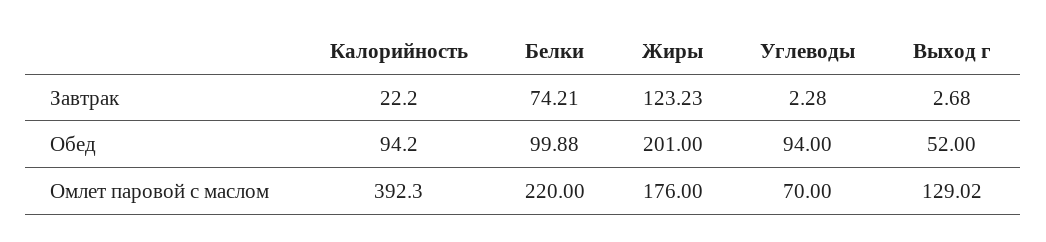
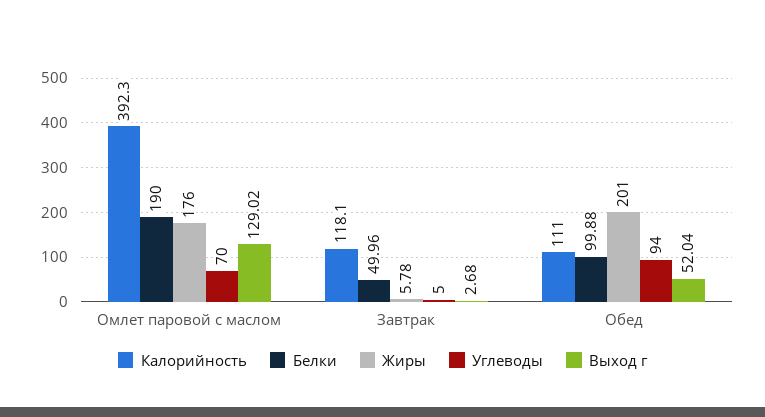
Калорийность, Завтрак: 22.2 -> 118.1
Белки, Завтрак: 74.21 -> 49.96
Жиры, Завтрак: 123.23 -> 5.78
Углеводы, Завтрак: 2.28 -> 5
Калорийность, Обед: 94.2 -> 111
Выход г, Обед: 52 -> 52.04
Белки, Омлет паровой с маслом: 220 -> 190

